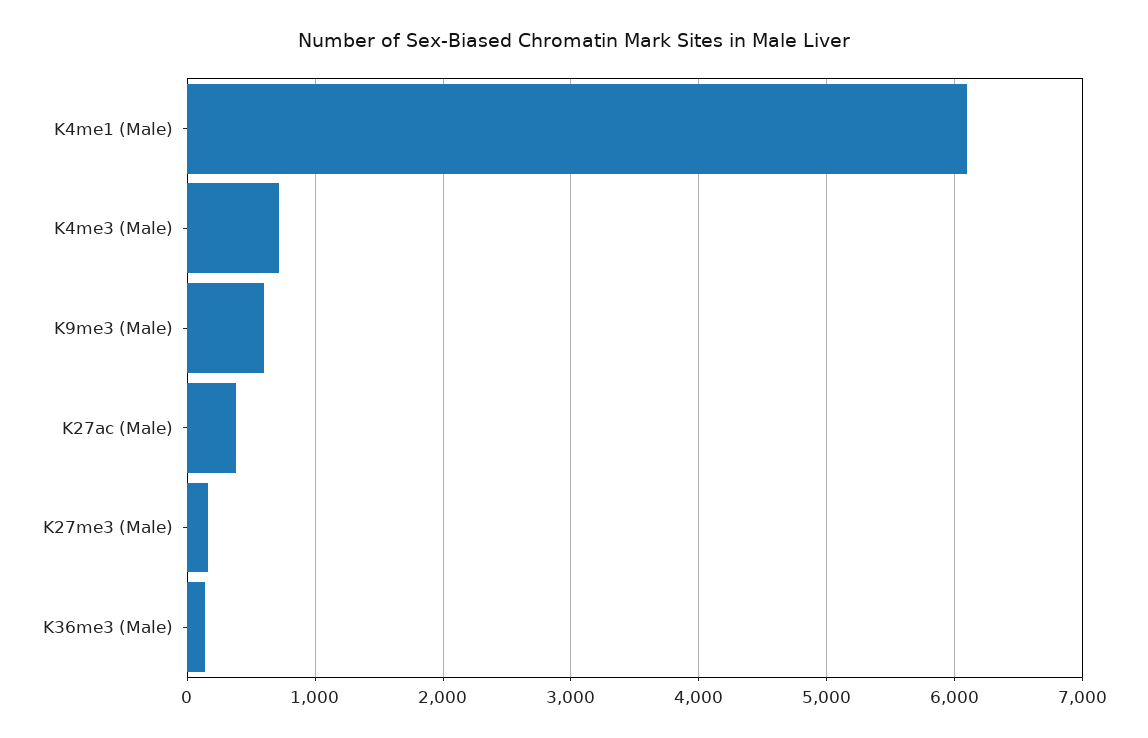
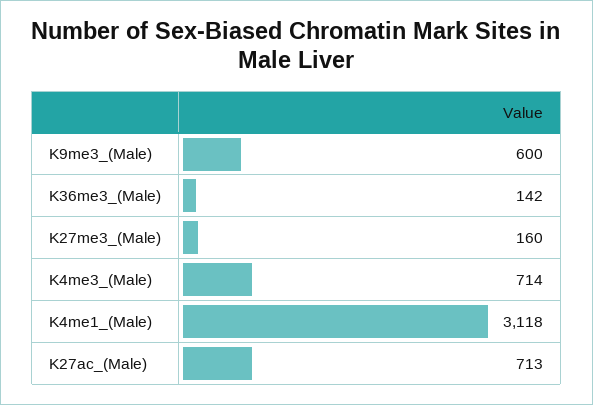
K4me1 (Male): 6100 -> 3118
K27ac (Male): 400 -> 713

